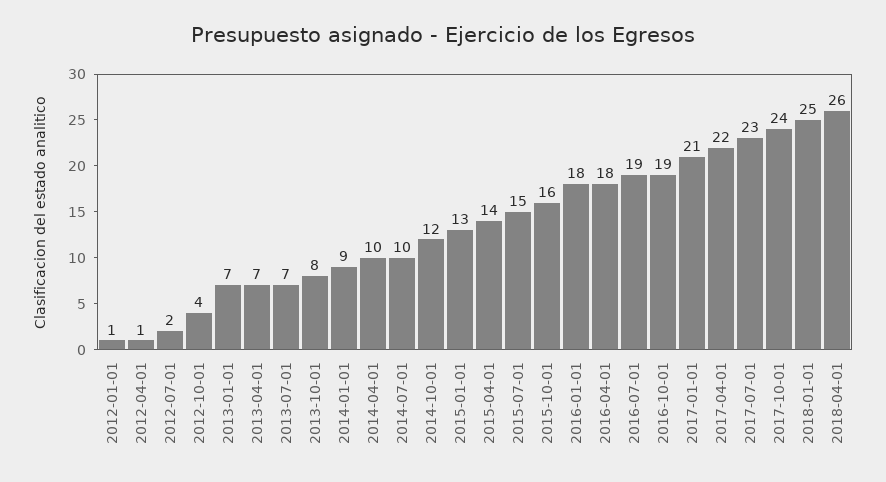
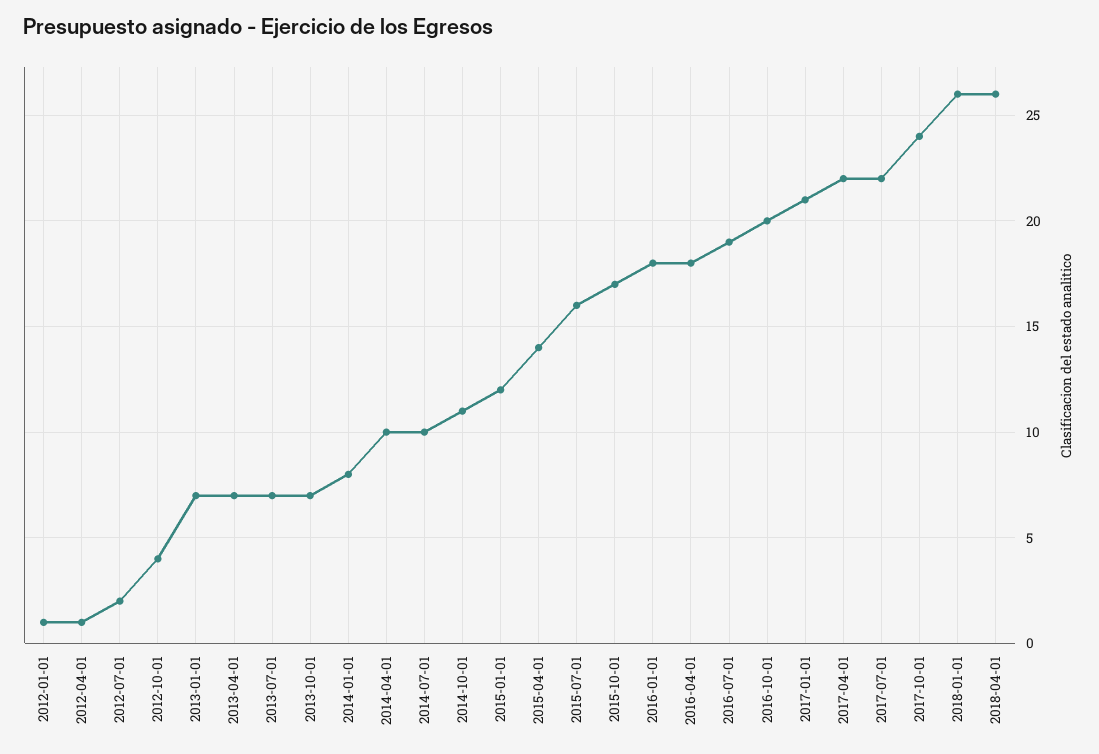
2013-10-01: 8 -> 7
2014-01-01: 9 -> 8
2014-10-01: 12 -> 11
2015-01-01: 13 -> 12
2015-07-01: 15 -> 16
2015-10-01: 16 -> 17
2016-10-01: 19 -> 20
2017-07-01: 23 -> 22
2018-01-01: 25 -> 26

